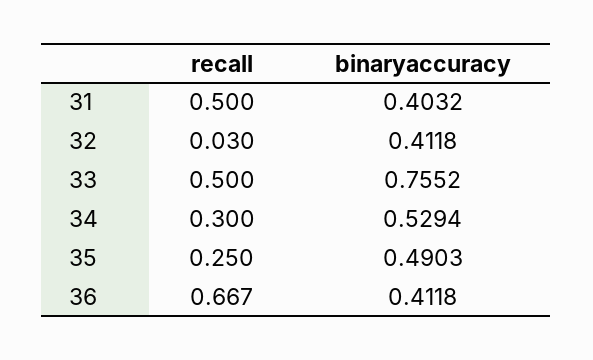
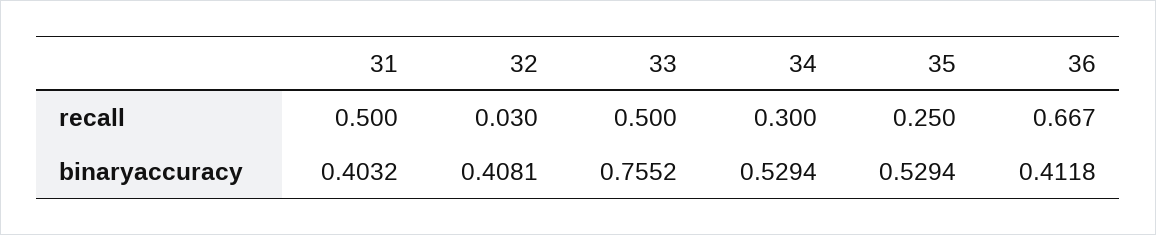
binaryaccuracy, 32: 0.4118 -> 0.4081
binaryaccuracy, 35: 0.4903 -> 0.5294

